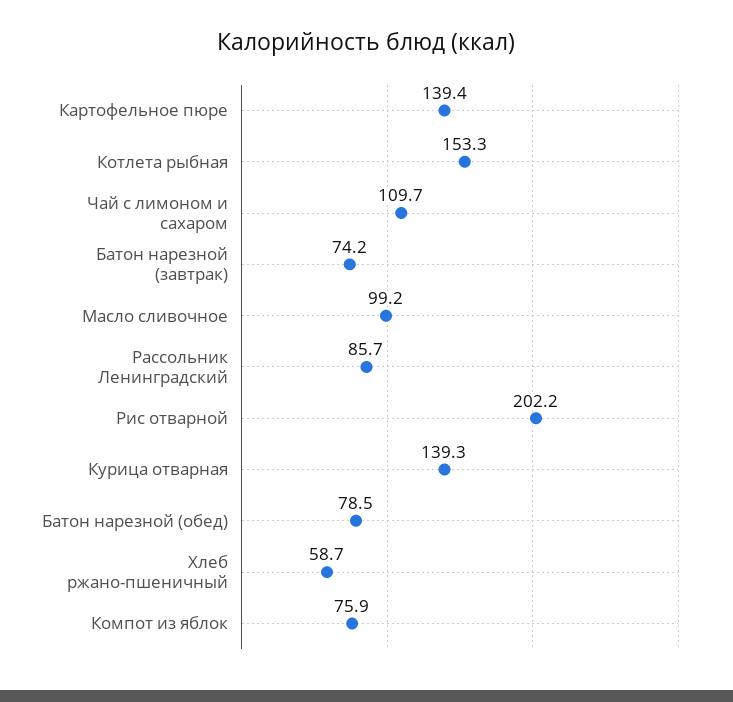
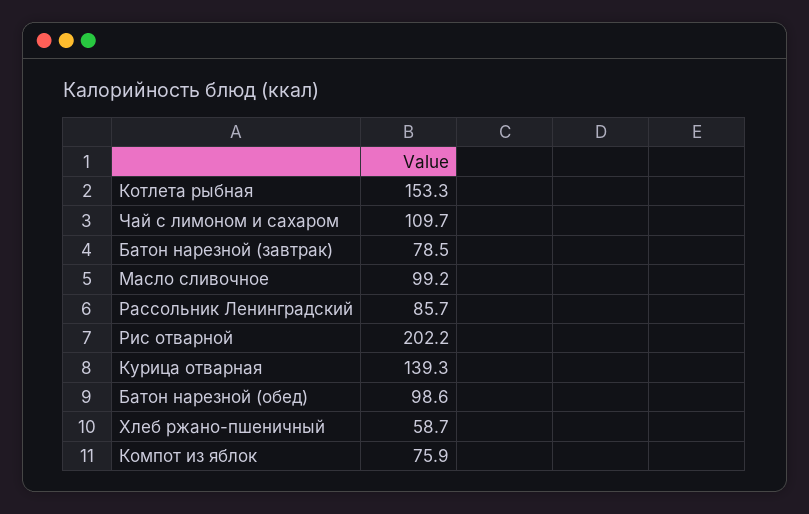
Картофельное пюре: 139.4 -> none
Батон нарезной (завтрак): 74.2 -> 78.5
Батон нарезной (обед): 78.5 -> 98.6

